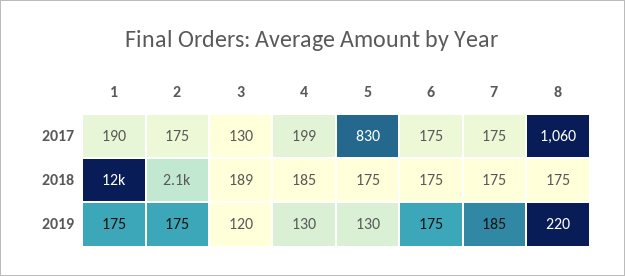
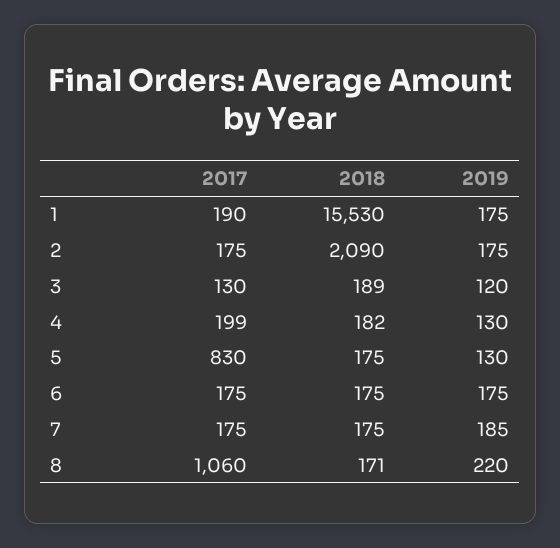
1, 2018: 12000 -> 15530
4, 2018: 185 -> 182
8, 2018: 175 -> 171

